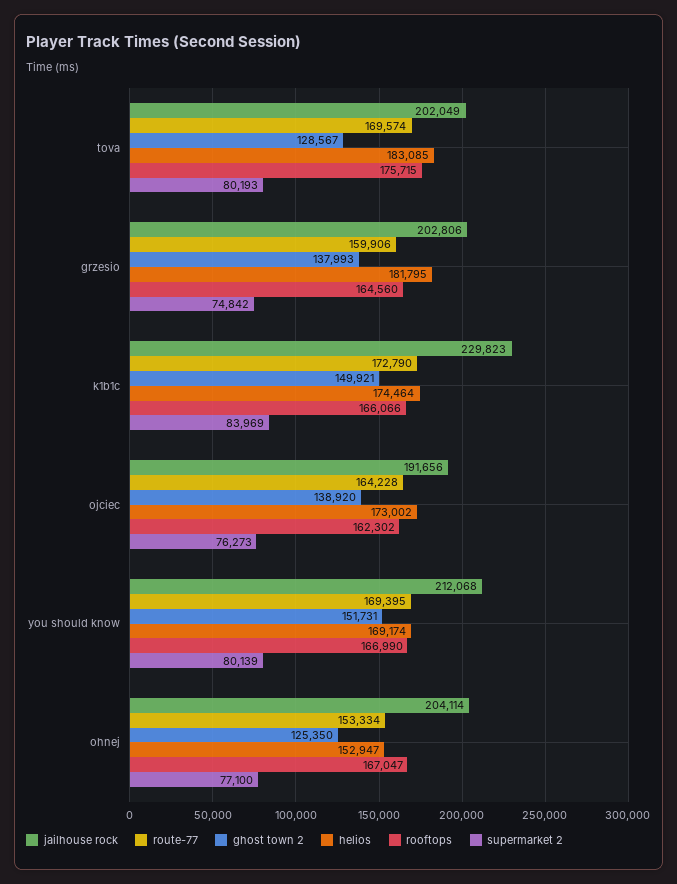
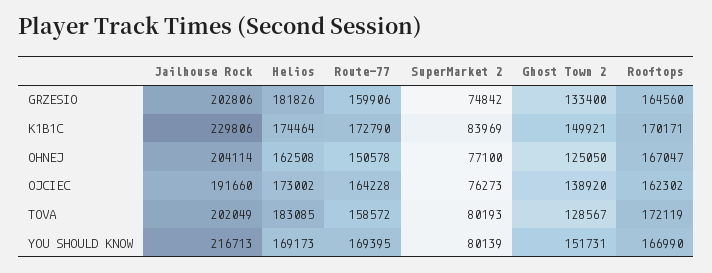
route-77, tova: 169574 -> 158572
rooftops, tova: 175715 -> 172119
ghost town 2, grzesio: 137993 -> 133400
helios, grzesio: 181795 -> 181826
jailhouse rock, k1b1c: 229823 -> 229806
rooftops, k1b1c: 166066 -> 170171
jailhouse rock, ojciec: 191656 -> 191660
jailhouse rock, you should know: 212068 -> 216713
helios, you should know: 169174 -> 169173
route-77, ohnej: 153334 -> 150578
ghost town 2, ohnej: 125350 -> 125050
helios, ohnej: 152947 -> 162508

